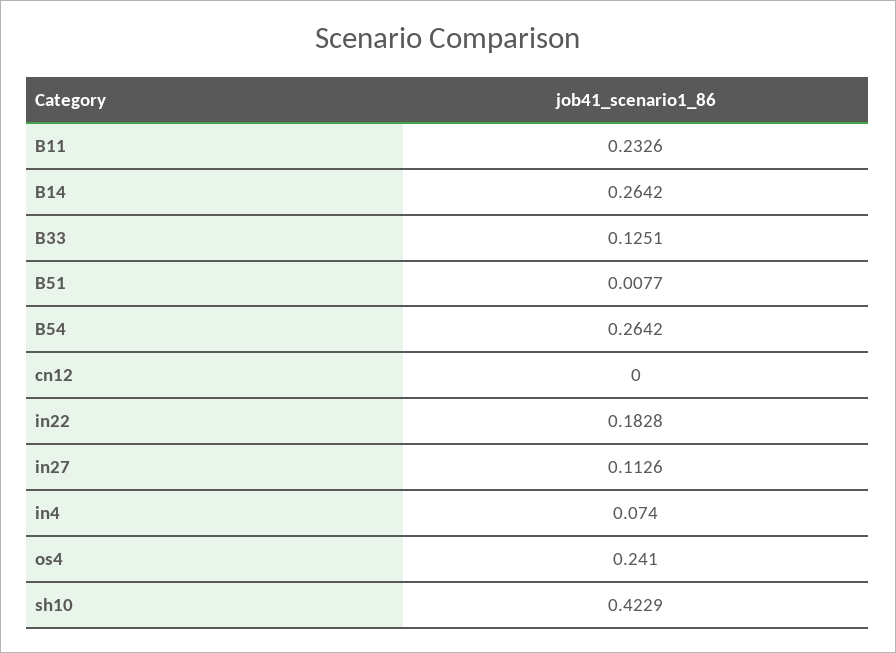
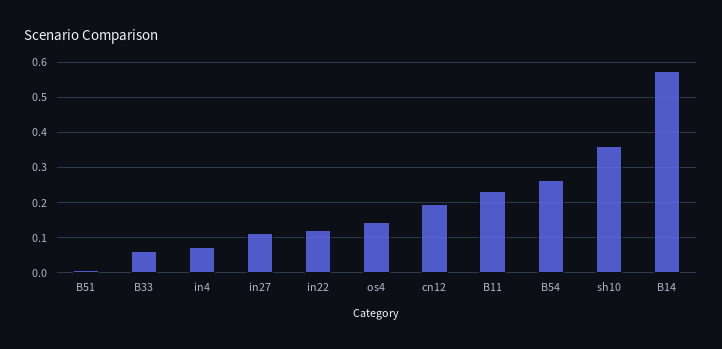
B14: 0.2642 -> 0.58
B33: 0.1251 -> 0.06
cn12: 0 -> 0.2
in22: 0.1828 -> 0.12
os4: 0.241 -> 0.14
sh10: 0.4229 -> 0.36

